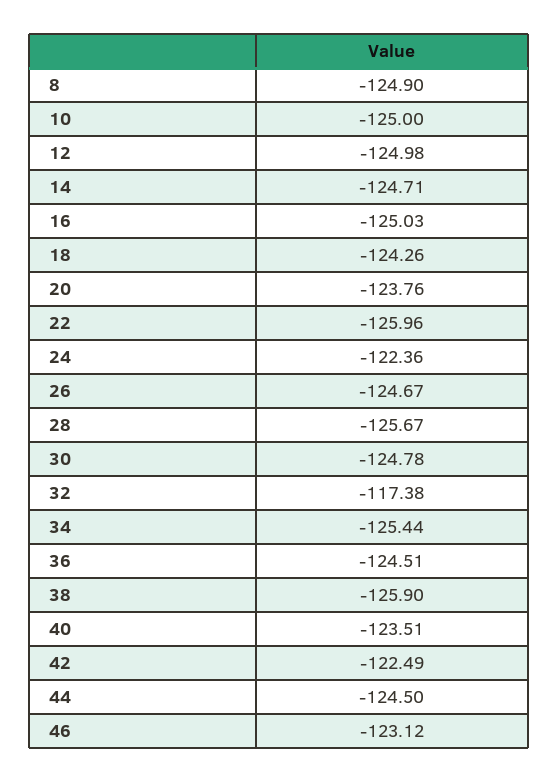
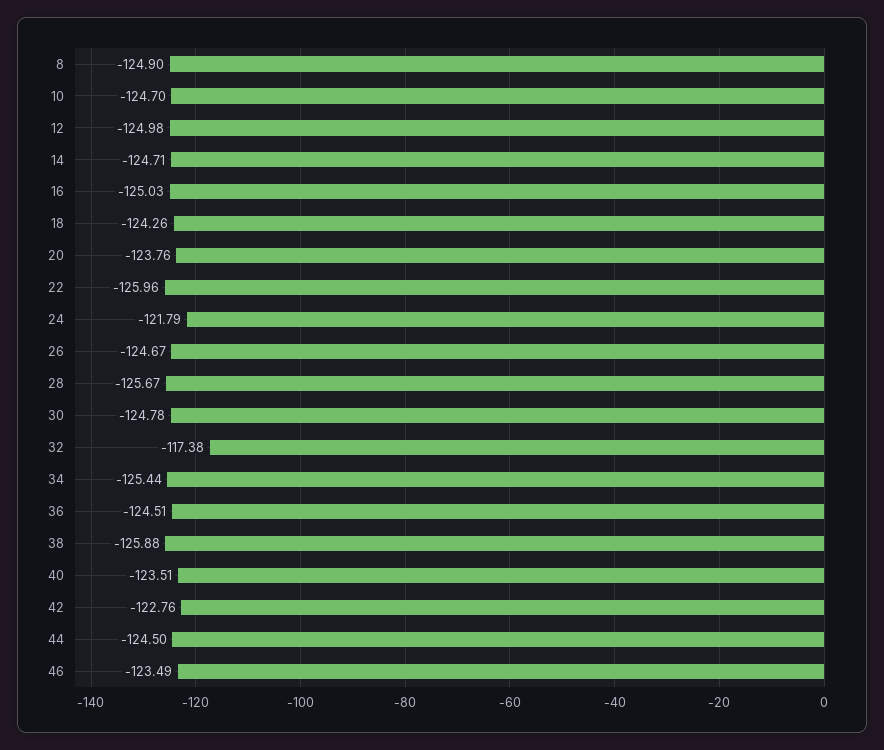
10: -125 -> -124.7
24: -122.36 -> -121.79
38: -125.9 -> -125.88
42: -122.49 -> -122.76
46: -123.12 -> -123.49

